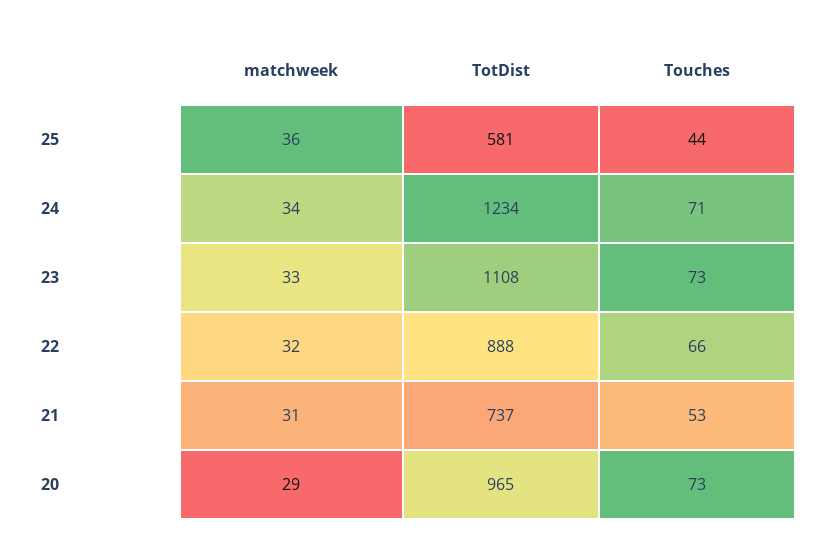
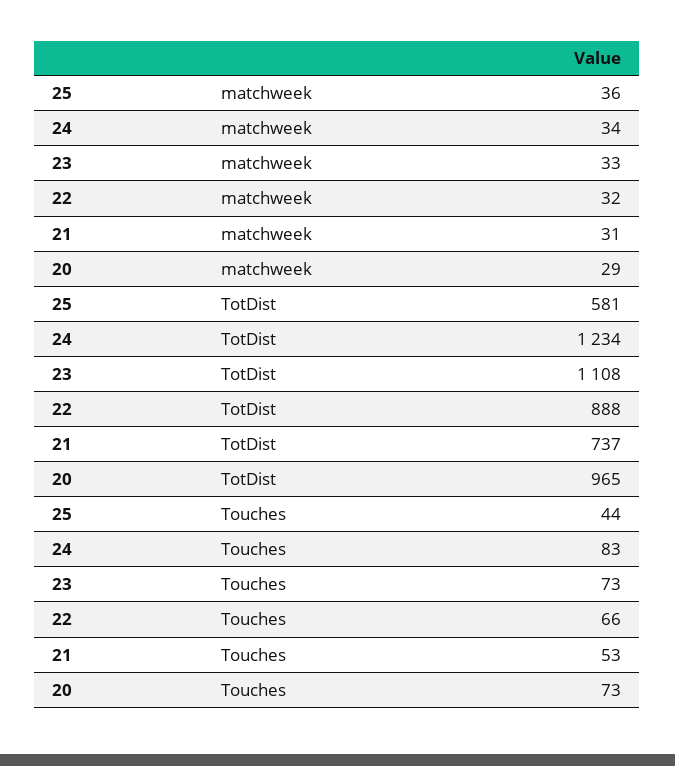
Touches, 24: 71 -> 83

